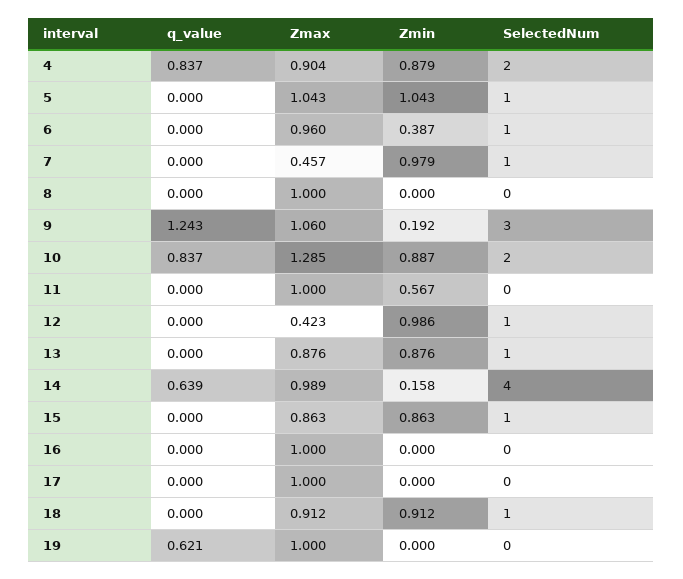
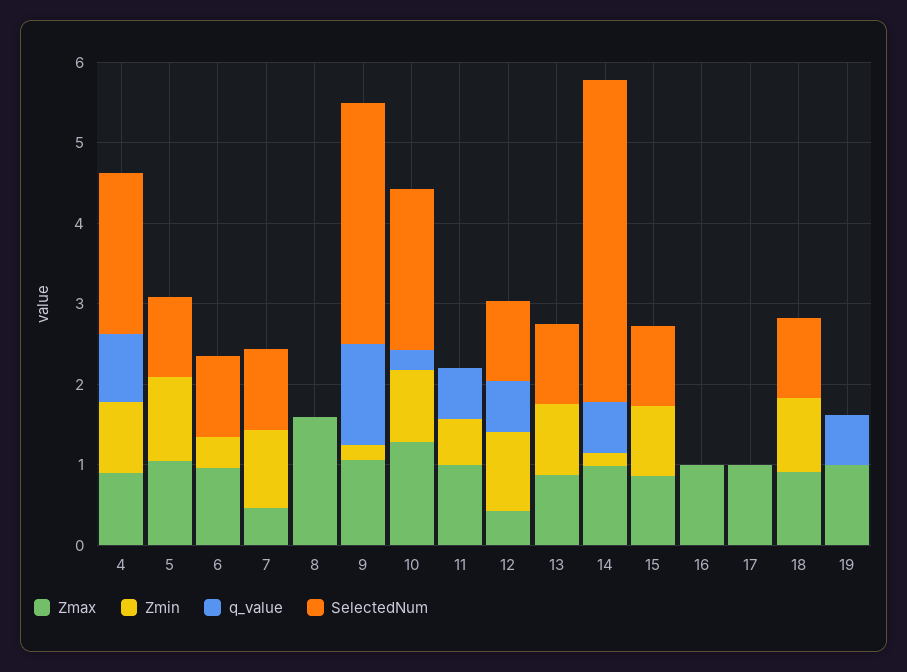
Zmax, 8: 1 -> 1.6
q_value, 10: 0.837 -> 0.2
q_value, 11: 0 -> 0.6
q_value, 12: 0 -> 0.6

